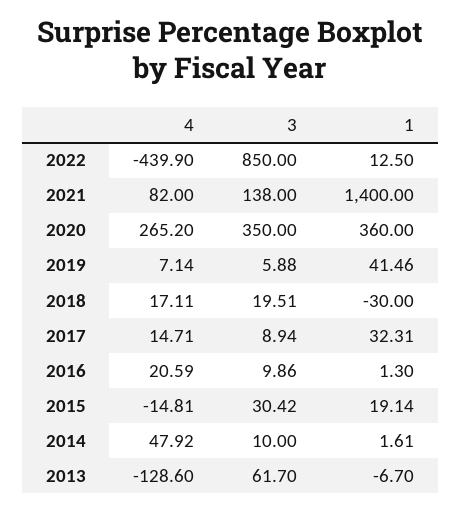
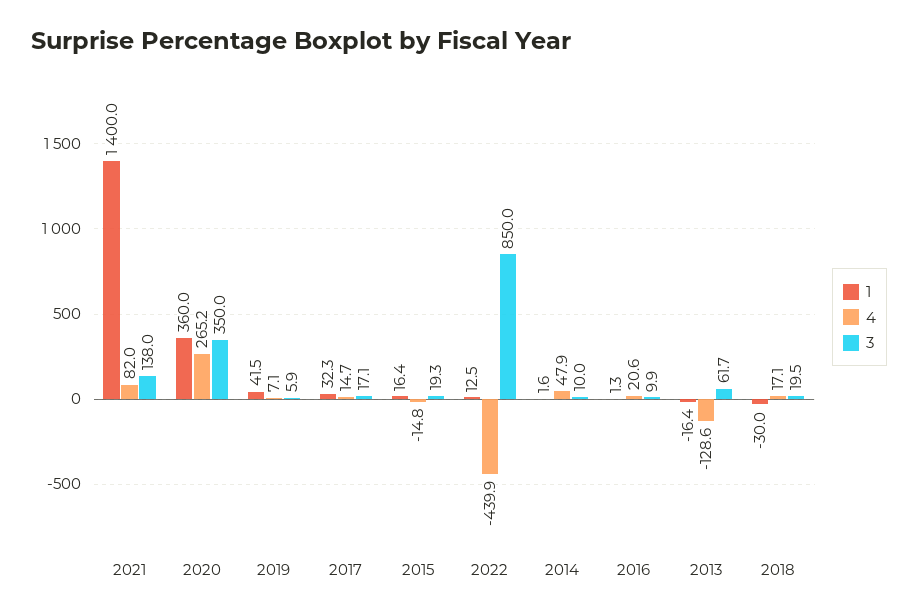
3, 2017: 8.94 -> 17.1
3, 2015: 30.42 -> 19.3
1, 2015: 19.14 -> 16.4
1, 2013: -6.7 -> -16.4

